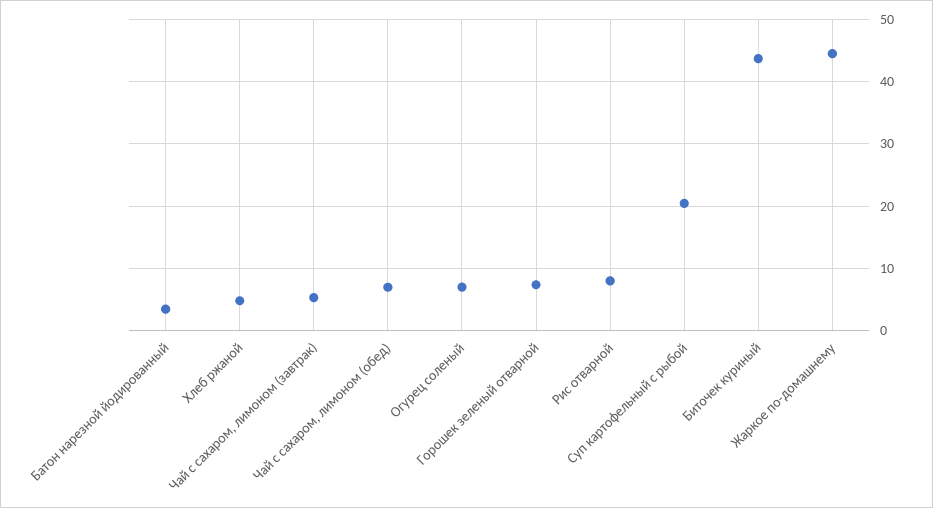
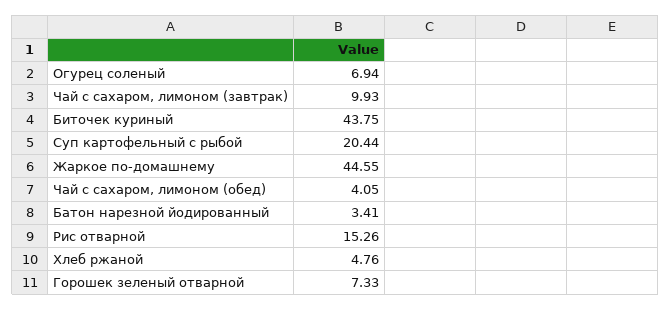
Чай с сахаром, лимоном (завтрак): 5 -> 9.93
Чай с сахаром, лимоном (обед): 7 -> 4.05
Рис отварной: 8 -> 15.26

